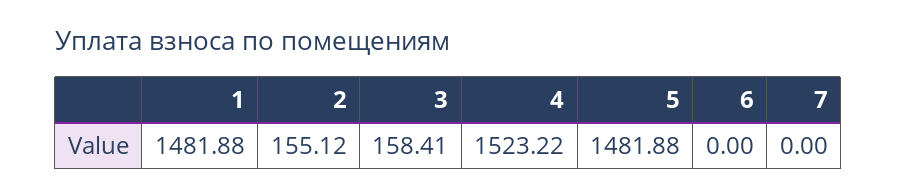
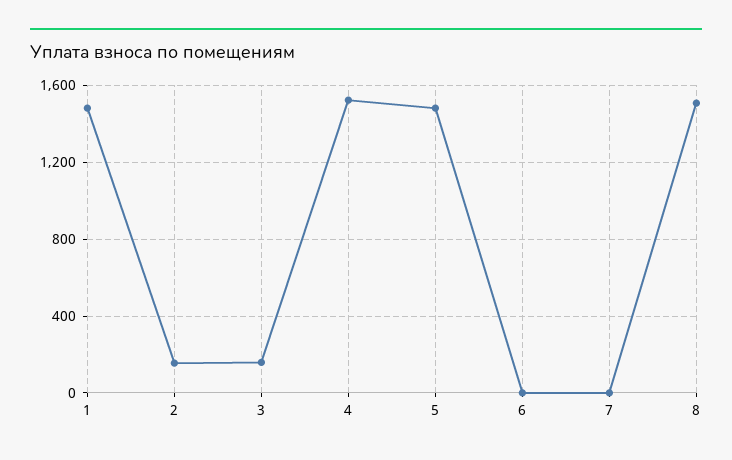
8: none -> 1500

